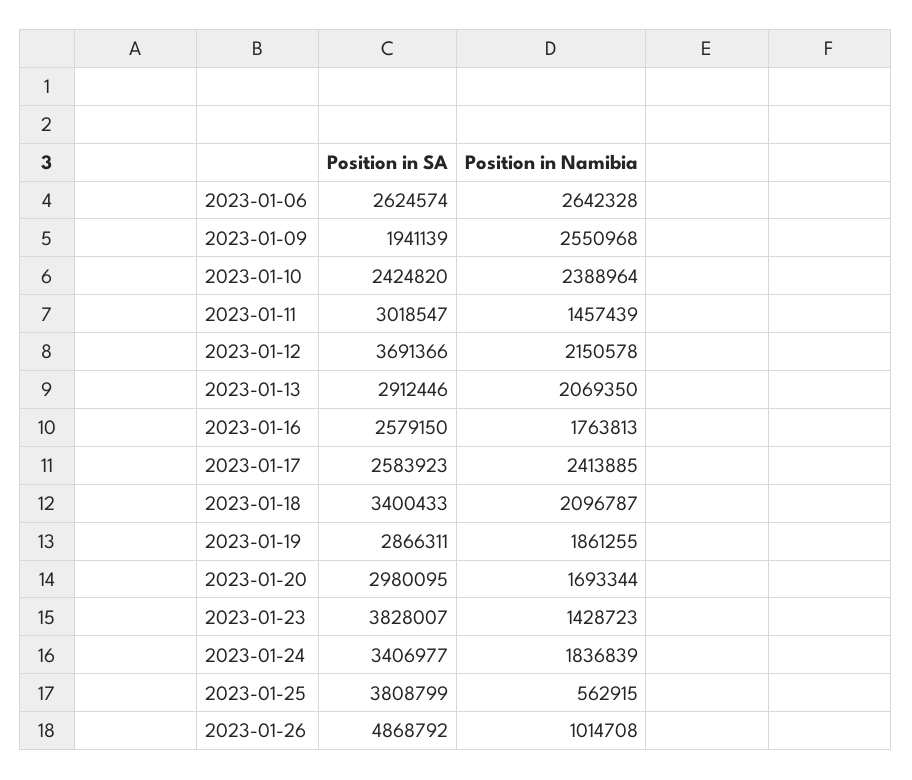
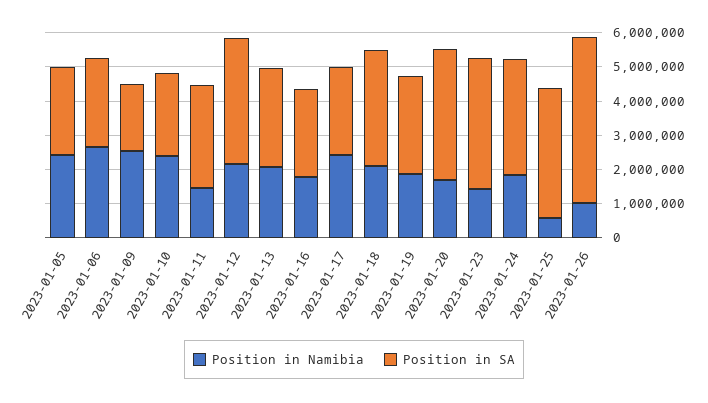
Position in SA, 2023-01-20: 2980095 -> 3750000
Position in Namibia, 2023-01-05: none -> 2500000
Position in SA, 2023-01-05: none -> 2500000

